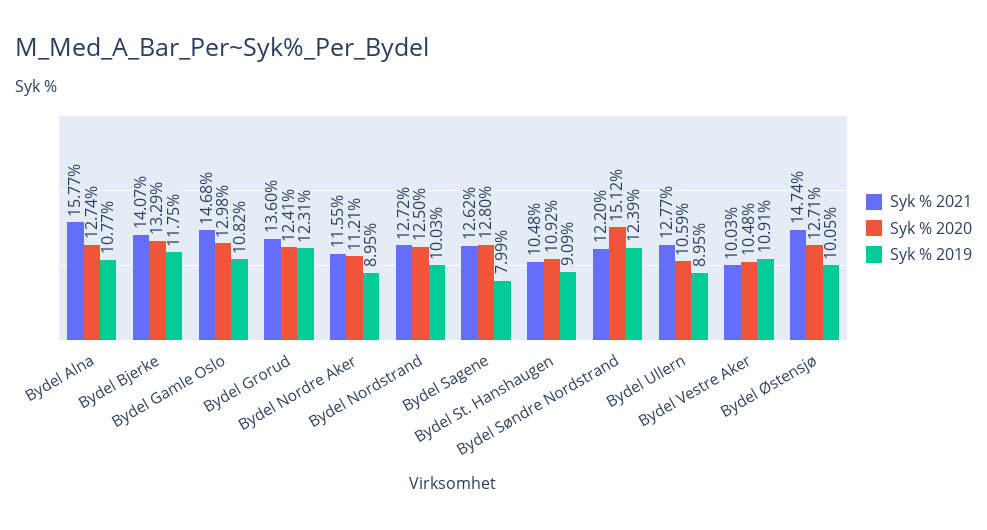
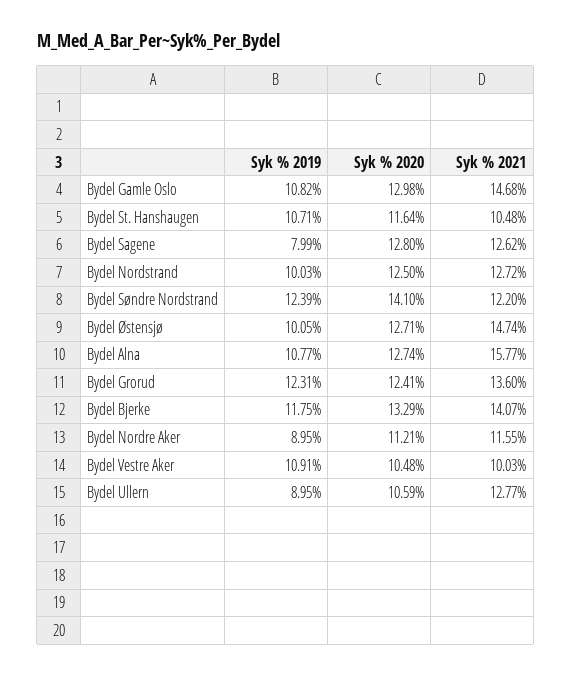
Syk % 2020, Bydel St. Hanshaugen: 10.92 -> 11.64
Syk % 2019, Bydel St. Hanshaugen: 9.09 -> 10.71
Syk % 2020, Bydel Søndre Nordstrand: 15.12 -> 14.1

